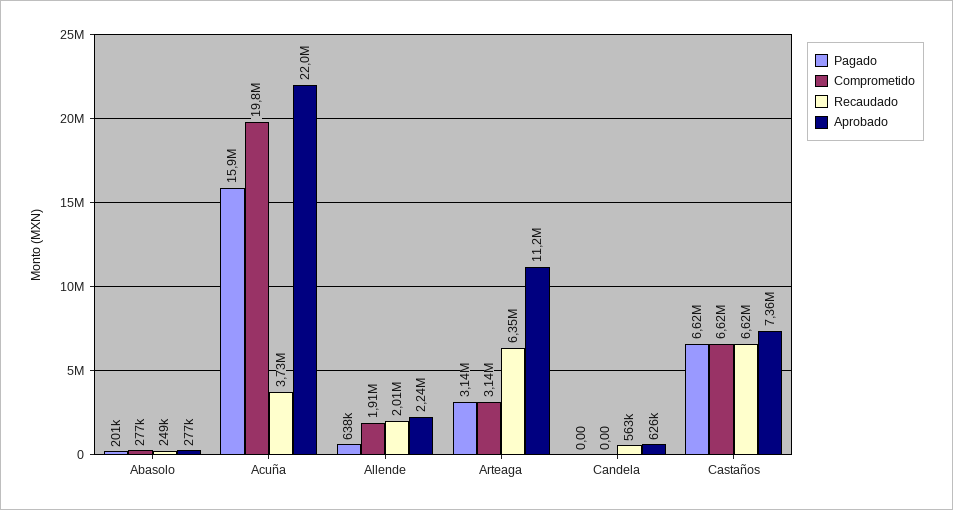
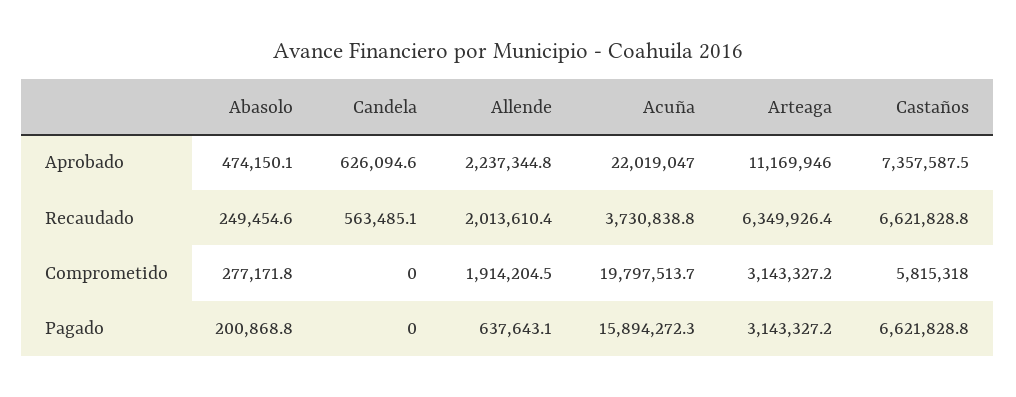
Aprobado, Abasolo: 277000 -> 474150.1
Comprometido, Castaños: 6620000 -> 5815318

